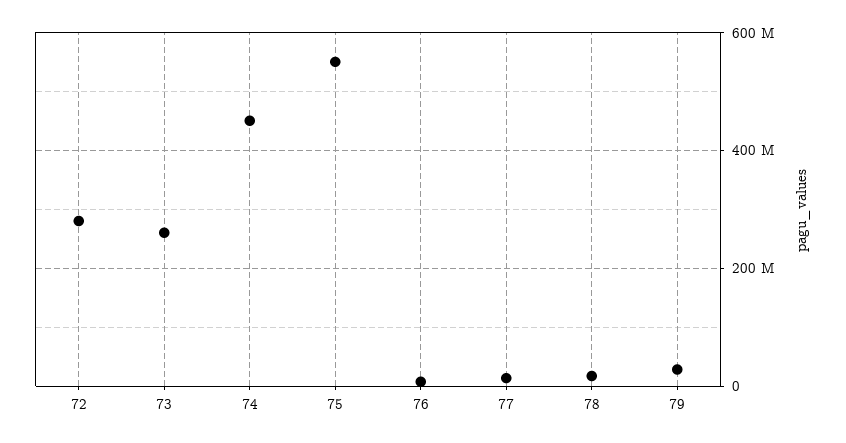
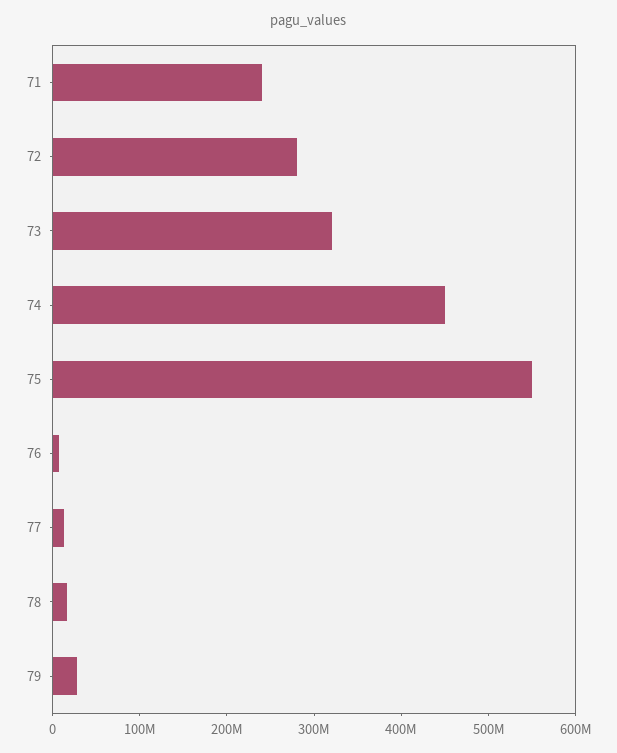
73: 260000000 -> 320000000
71: none -> 240000000

